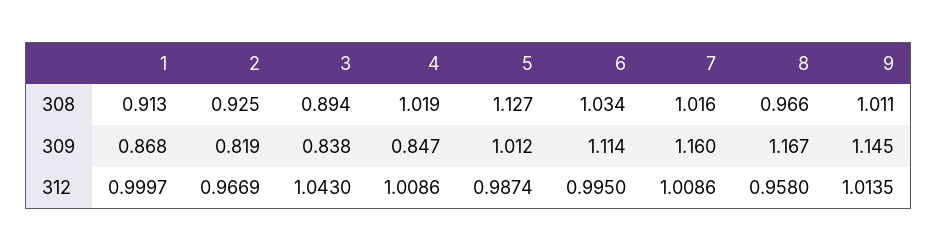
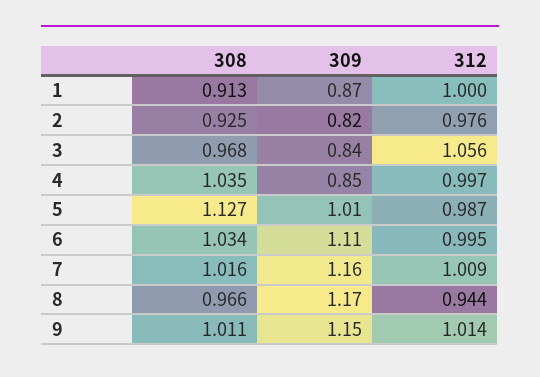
3, 308: 0.894 -> 0.968
4, 308: 1.019 -> 1.035
2, 312: 0.9669 -> 0.976
3, 312: 1.043 -> 1.056
4, 312: 1.0086 -> 0.997
8, 312: 0.958 -> 0.944

